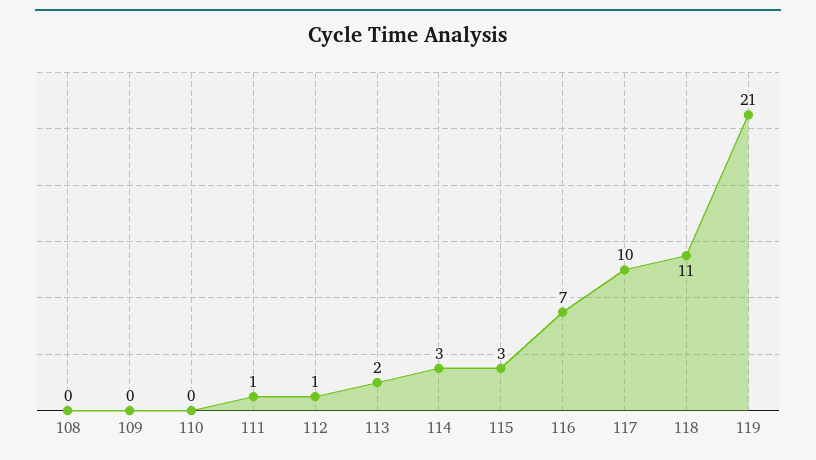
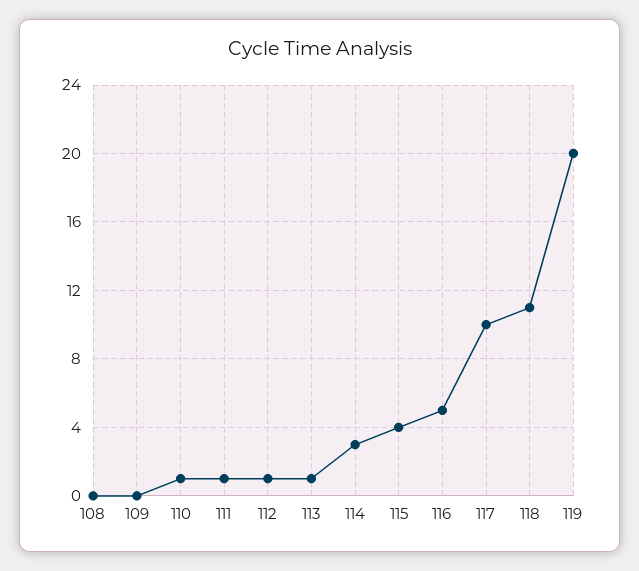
110: 0 -> 1
113: 2 -> 1
115: 3 -> 4
116: 7 -> 5
119: 21 -> 20

